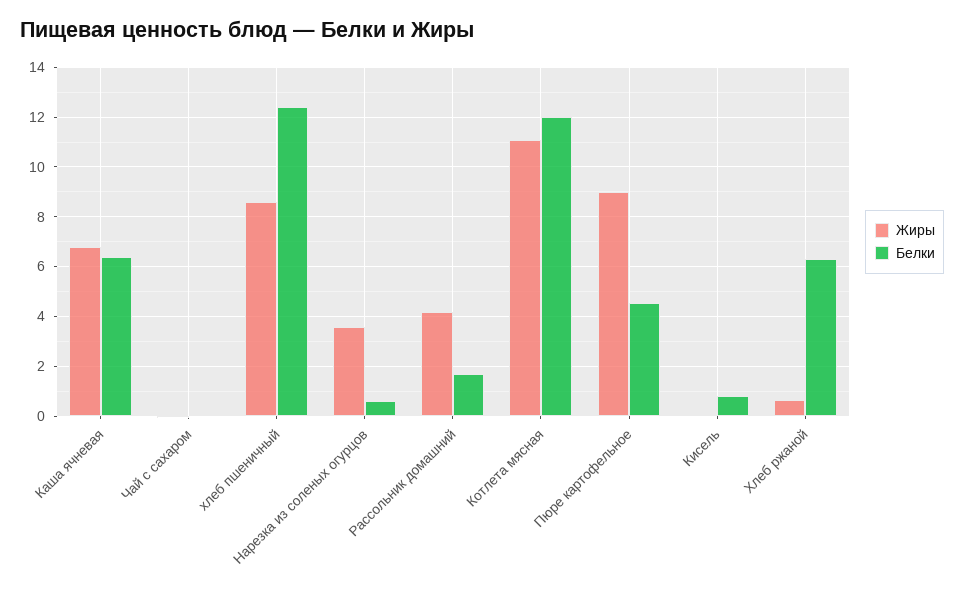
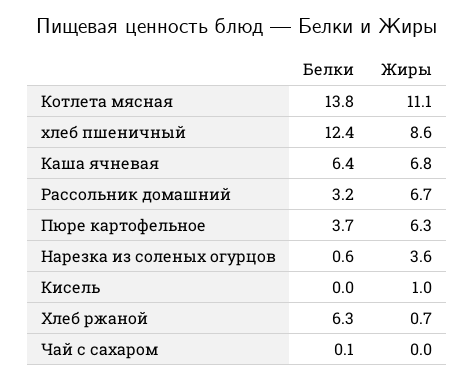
Жиры, Рассольник домашний: 4.25 -> 6.7
Белки, Рассольник домашний: 1.75 -> 3.2
Белки, Котлета мясная: 12 -> 13.8
Жиры, Пюре картофельное: 9 -> 6.3
Белки, Пюре картофельное: 4.5 -> 3.7
Жиры, Кисель: 0 -> 1
Белки, Кисель: 0.75 -> 0

